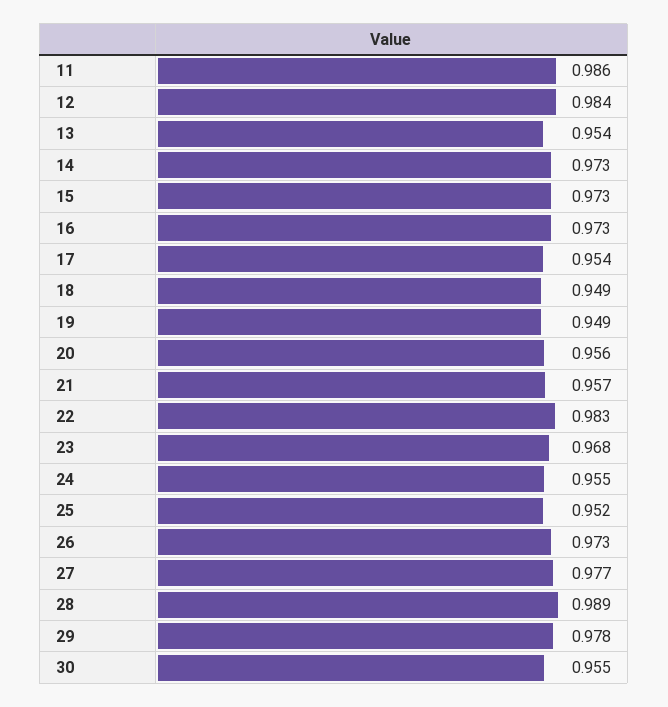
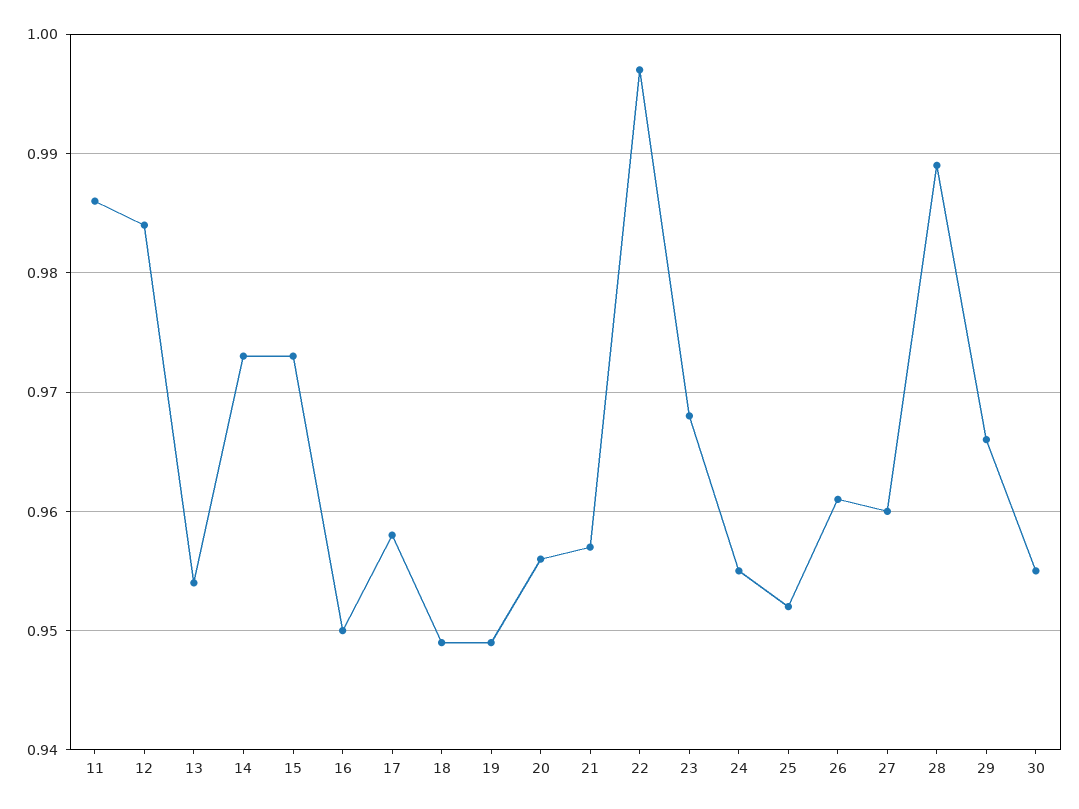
16: 0.973 -> 0.95
17: 0.954 -> 0.958
22: 0.983 -> 0.997
26: 0.973 -> 0.961
27: 0.977 -> 0.96
29: 0.978 -> 0.966

